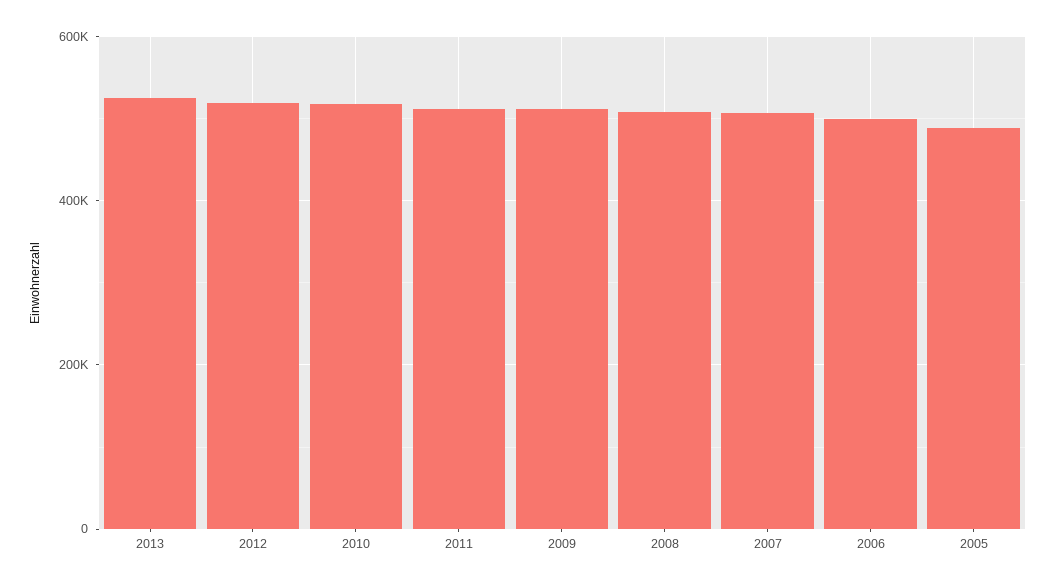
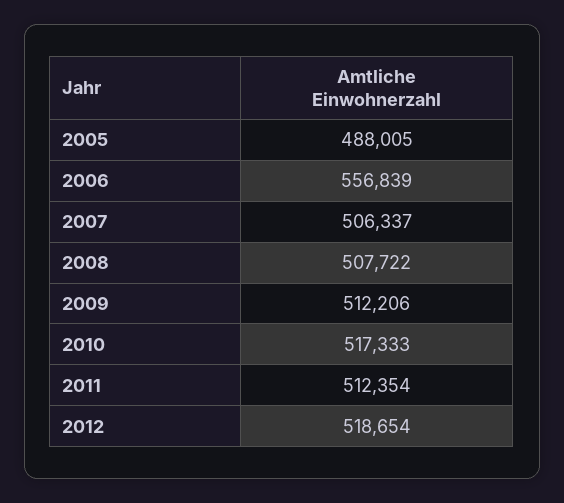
2013: 520000 -> none
2006: 500000 -> 556839

